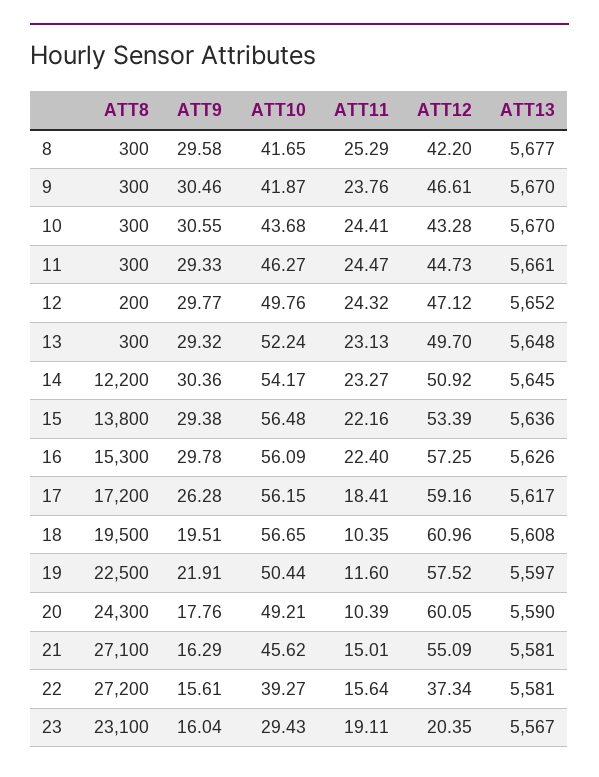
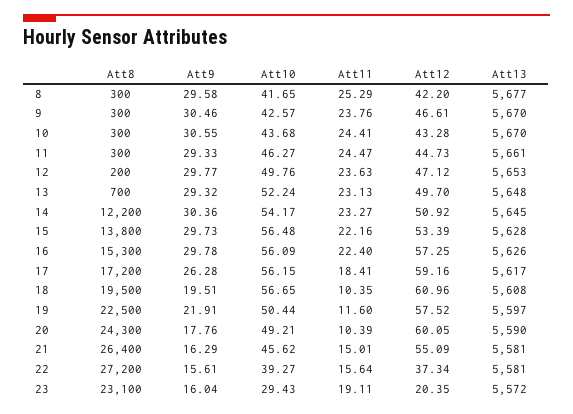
ATT10, 9: 41.87 -> 42.57
ATT11, 12: 24.32 -> 23.63
ATT13, 12: 5652 -> 5653
ATT8, 13: 300 -> 700
ATT9, 15: 29.38 -> 29.73
ATT13, 15: 5636 -> 5628
ATT8, 21: 27100 -> 26400
ATT13, 23: 5567 -> 5572

